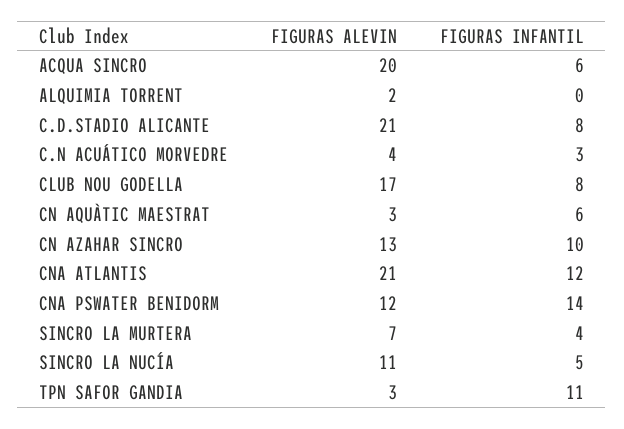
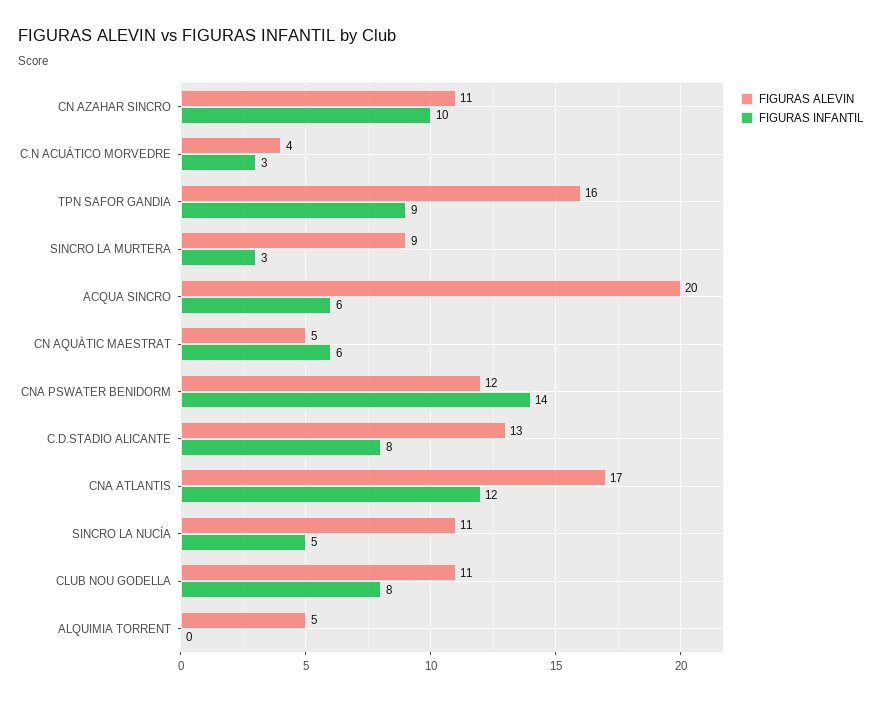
FIGURAS ALEVIN, ALQUIMIA TORRENT: 2 -> 5
FIGURAS ALEVIN, C.D.STADIO ALICANTE: 21 -> 13
FIGURAS ALEVIN, CLUB NOU GODELLA: 17 -> 11
FIGURAS ALEVIN, CN AQUÀTIC MAESTRAT: 3 -> 5
FIGURAS ALEVIN, CN AZAHAR SINCRO: 13 -> 11
FIGURAS ALEVIN, CNA ATLANTIS: 21 -> 17
FIGURAS ALEVIN, SINCRO LA MURTERA: 7 -> 9
FIGURAS INFANTIL, SINCRO LA MURTERA: 4 -> 3
FIGURAS ALEVIN, TPN SAFOR GANDIA: 3 -> 16
FIGURAS INFANTIL, TPN SAFOR GANDIA: 11 -> 9

